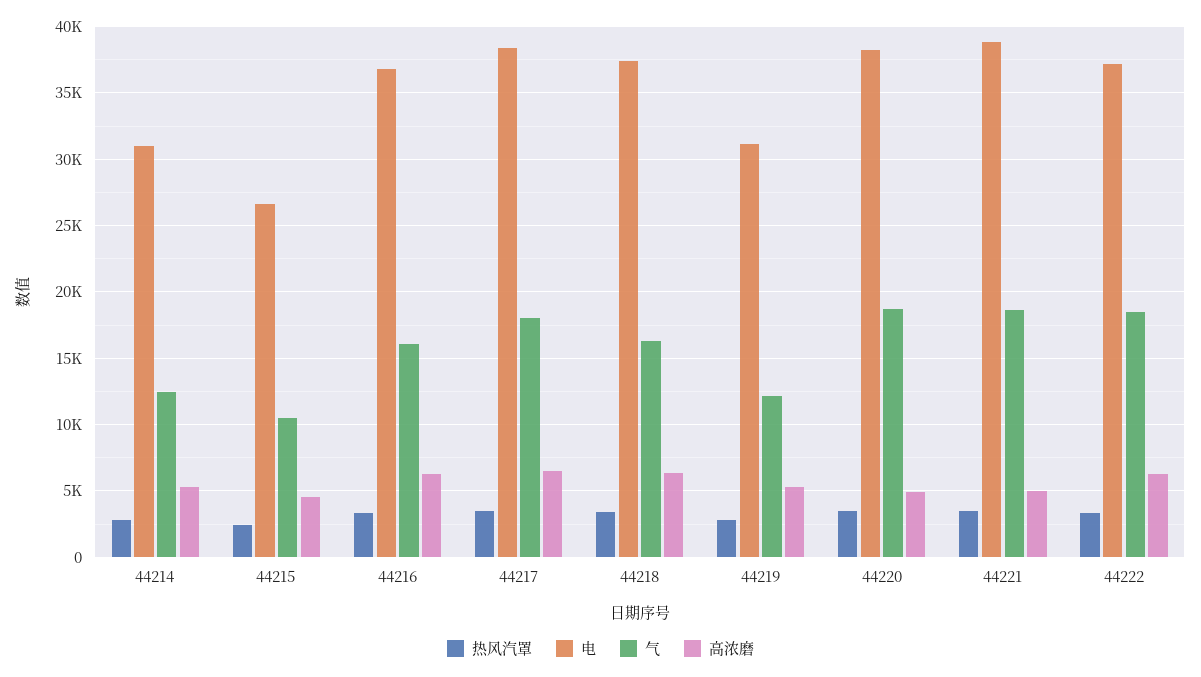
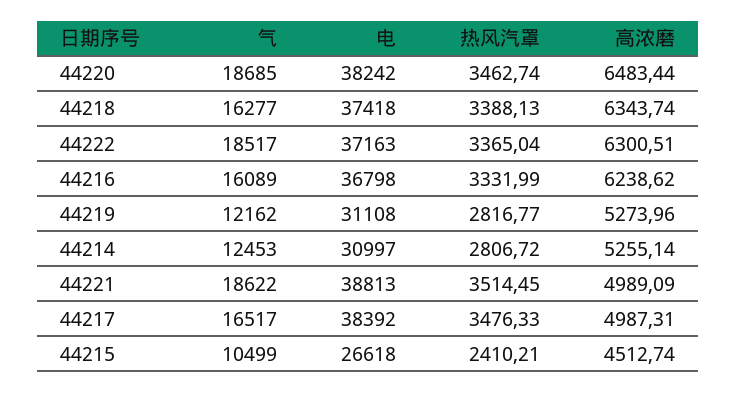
气, 44217: 18000 -> 16517
高浓磨, 44217: 6500 -> 4987.31
高浓磨, 44220: 5000 -> 6483.44

